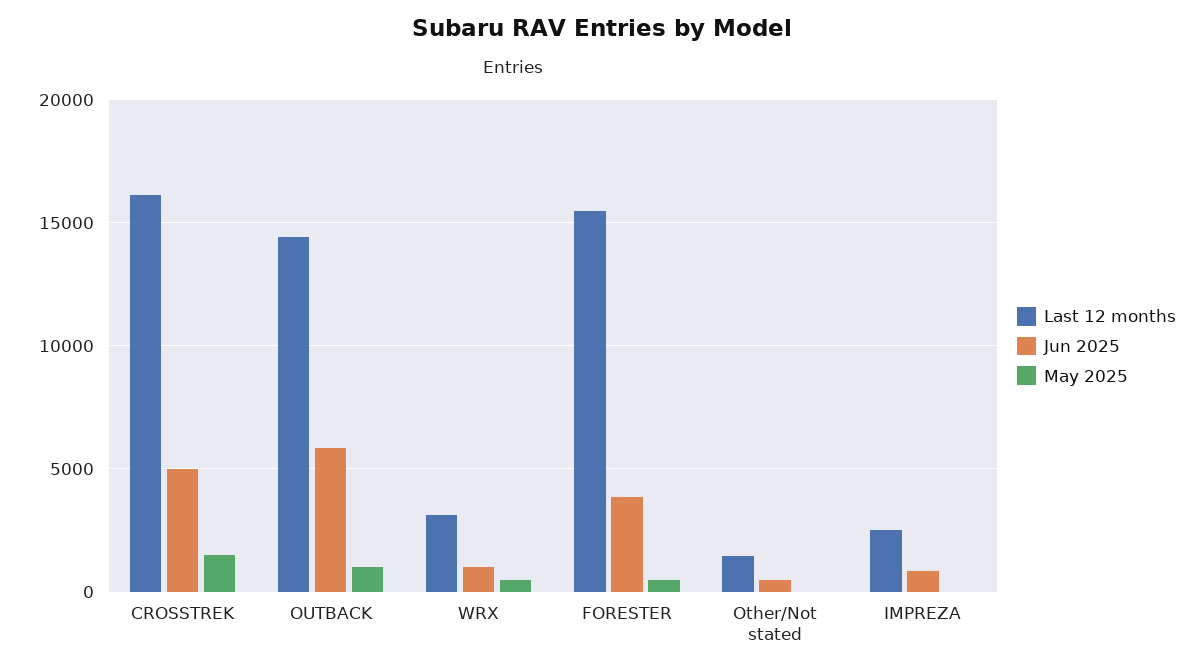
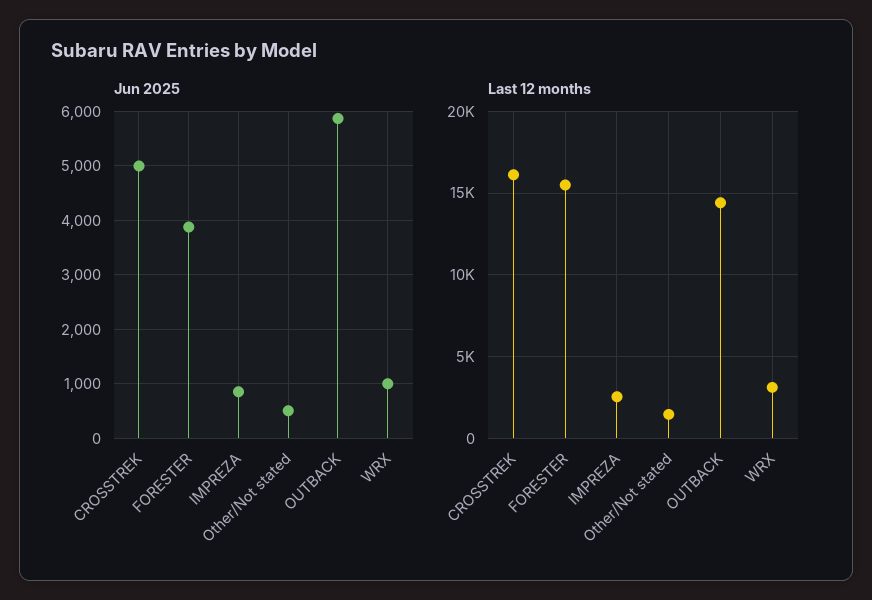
May 2025, CROSSTREK: 1500 -> none
May 2025, OUTBACK: 1000 -> none
May 2025, WRX: 500 -> none
May 2025, FORESTER: 500 -> none
May 2025, Other/Not stated: 0 -> none
May 2025, IMPREZA: 0 -> none

